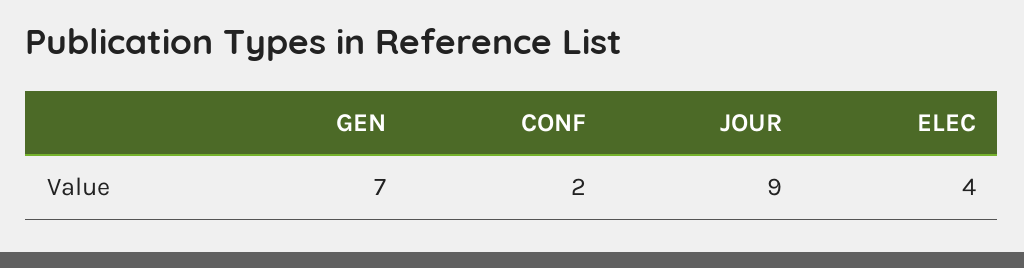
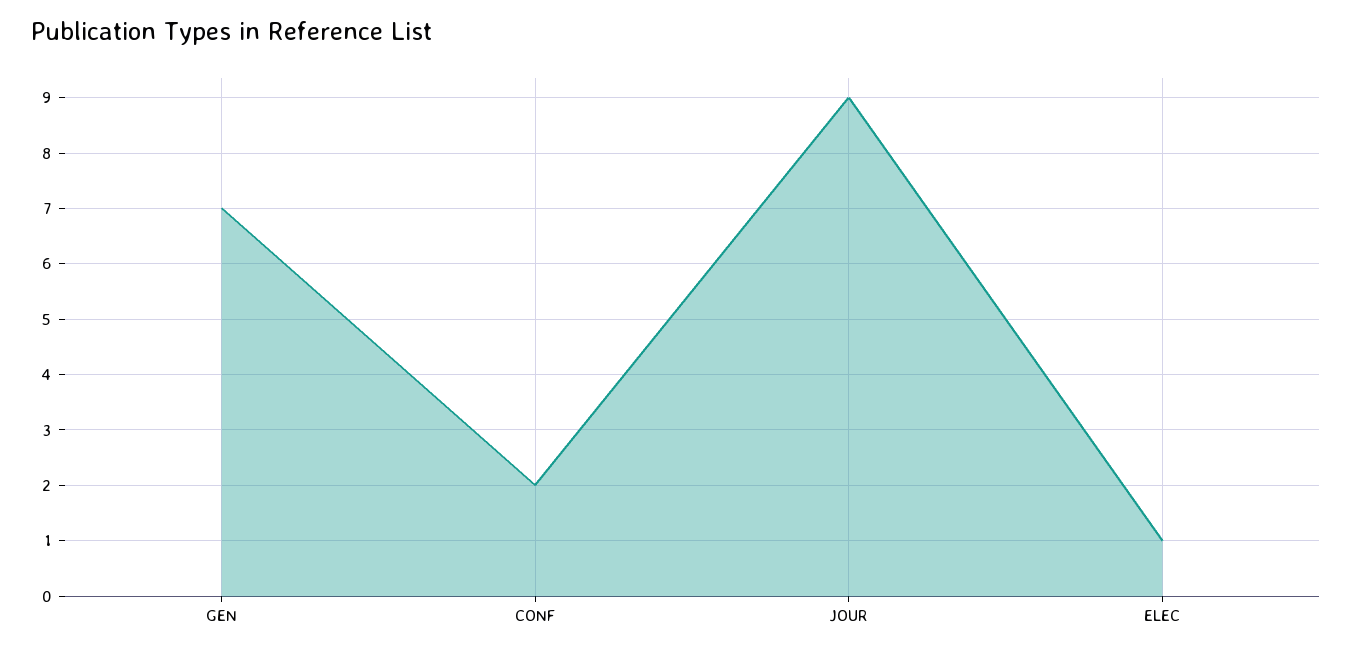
ELEC: 4 -> 1

